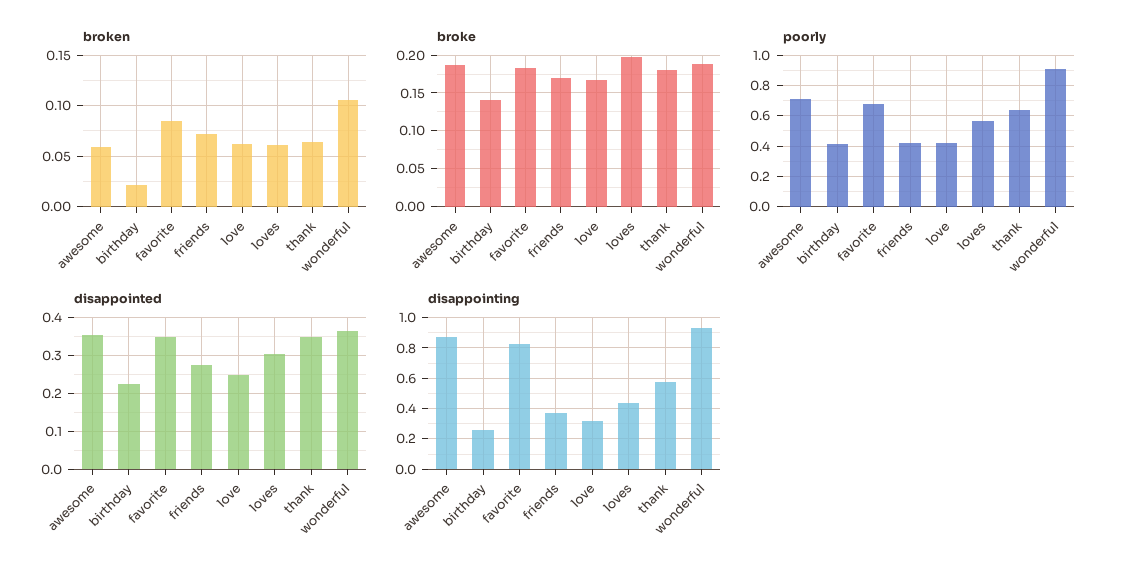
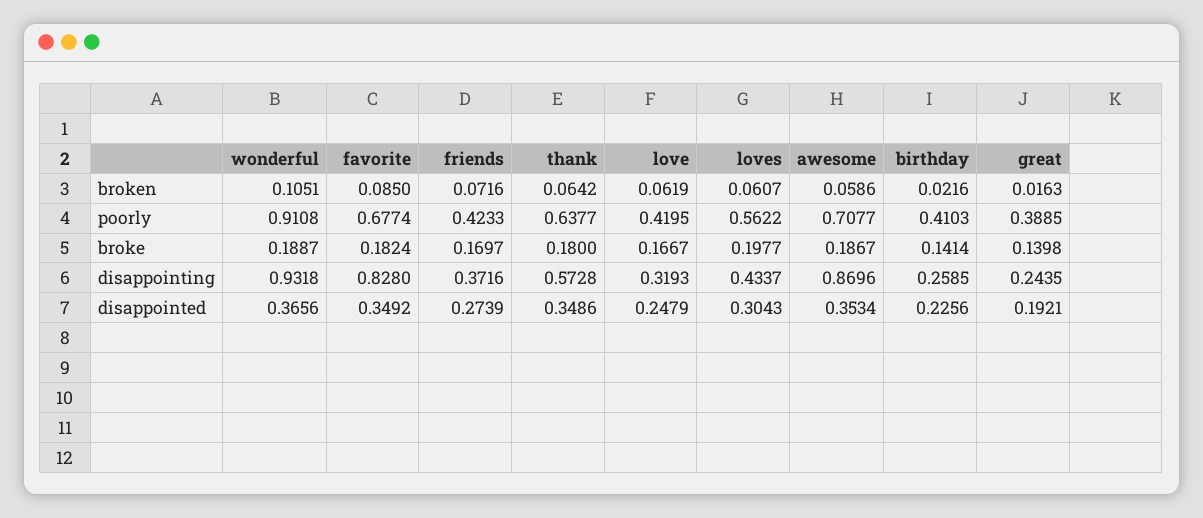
broken, great: none -> 0.0163
poorly, great: none -> 0.3885
broke, great: none -> 0.1398
disappointing, great: none -> 0.2435
disappointed, great: none -> 0.1921

